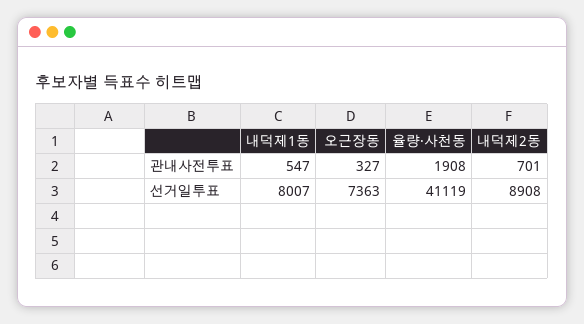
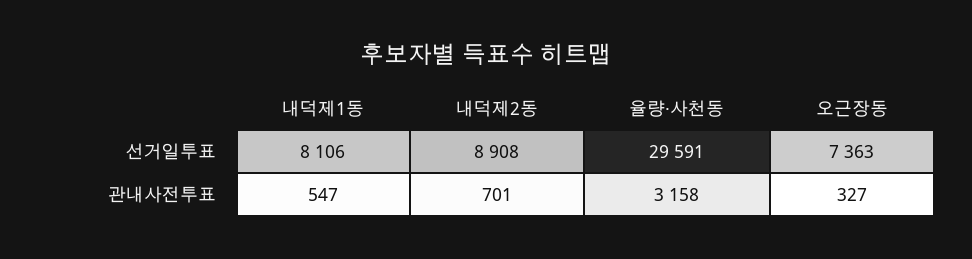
율량·사천동, 관내사전투표: 1908 -> 3158
내덕제1동, 선거일투표: 8007 -> 8106
율량·사천동, 선거일투표: 41119 -> 29591

